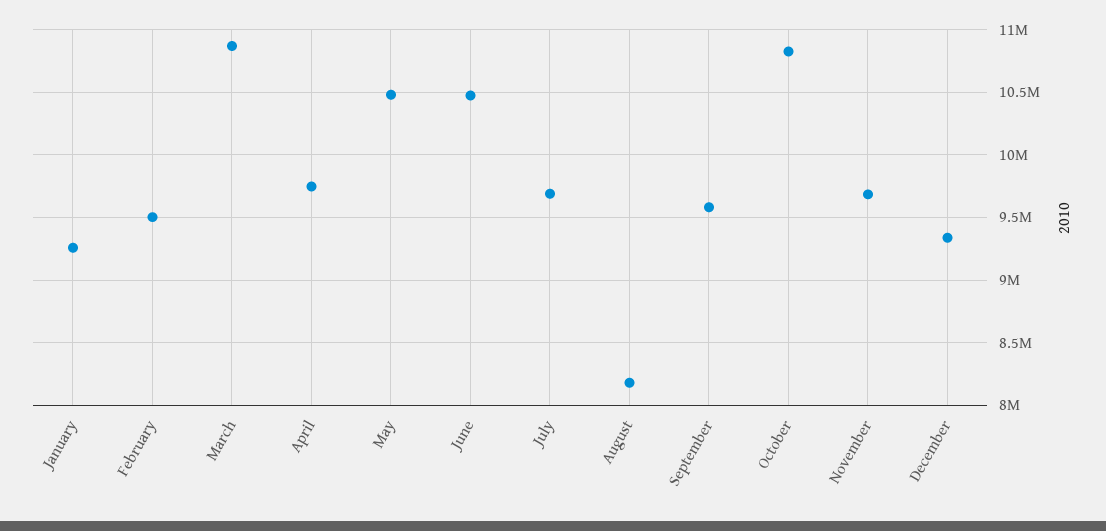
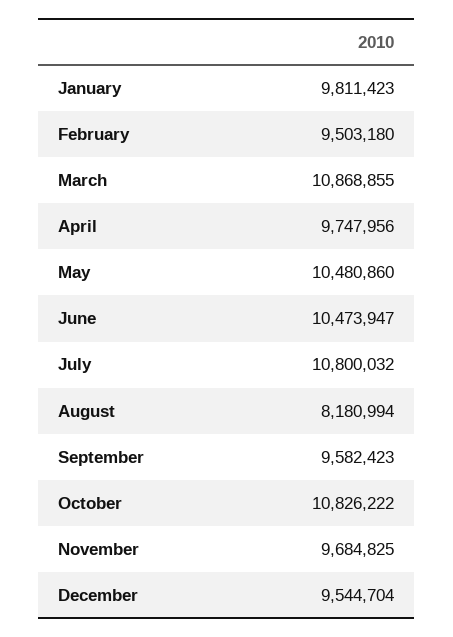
January: 9250000 -> 9811423
July: 9700000 -> 10800032
December: 9350000 -> 9544704

